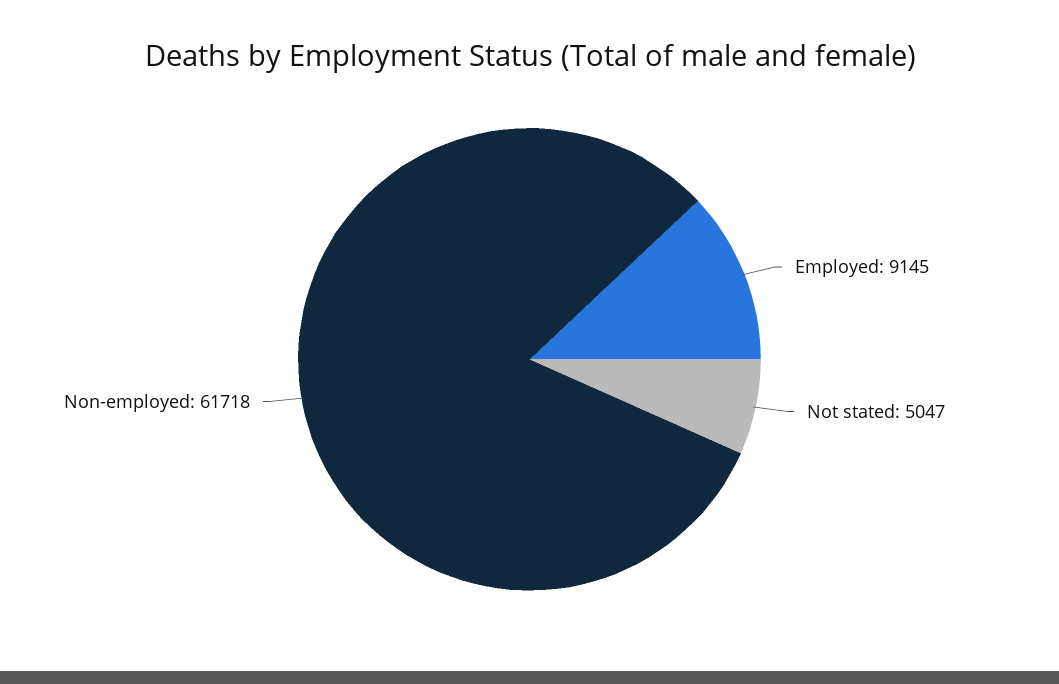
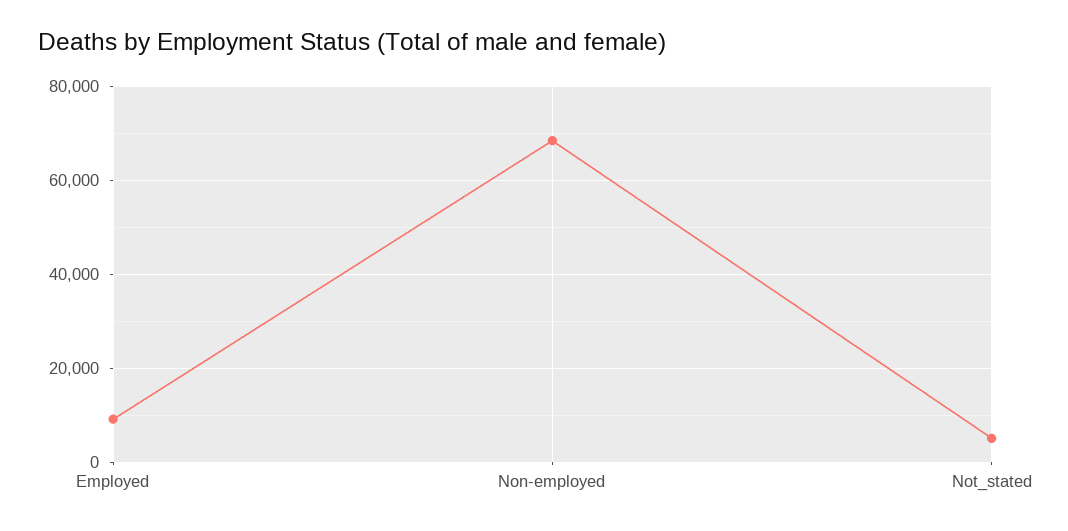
Non-employed: 61718 -> 68000

